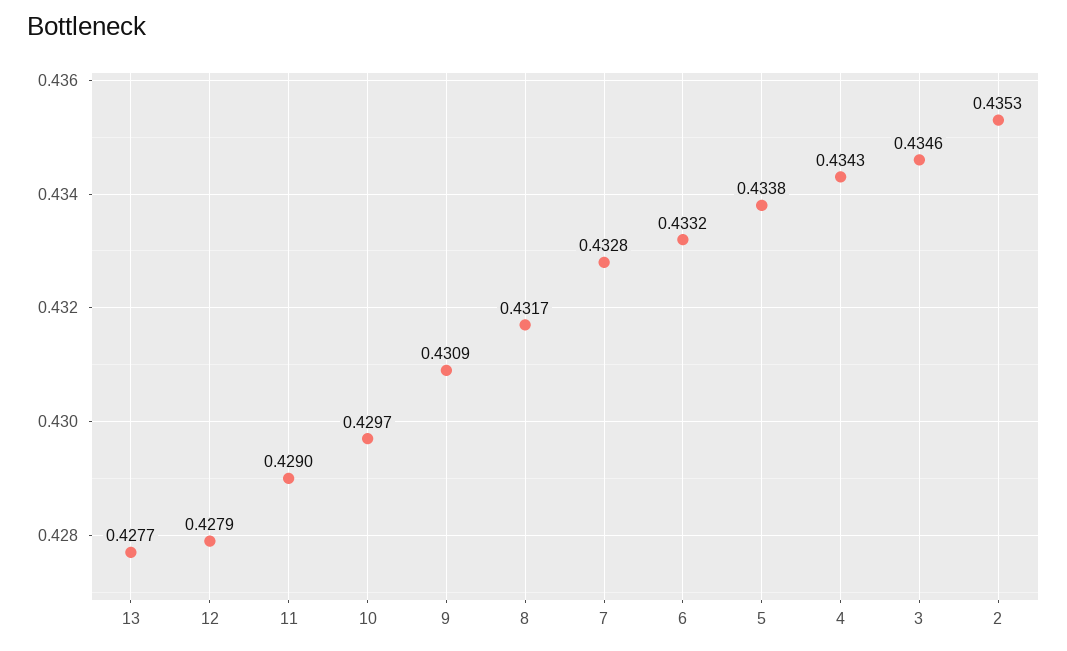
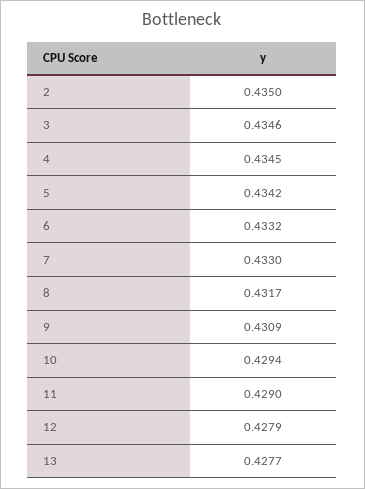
10: 0.4297 -> 0.4294
7: 0.4328 -> 0.433
5: 0.4338 -> 0.4342
4: 0.4343 -> 0.4345
2: 0.4353 -> 0.435

